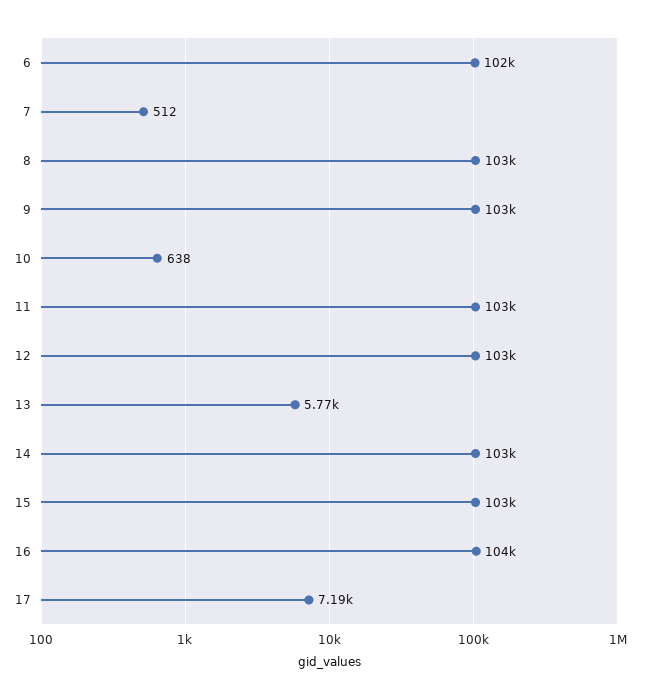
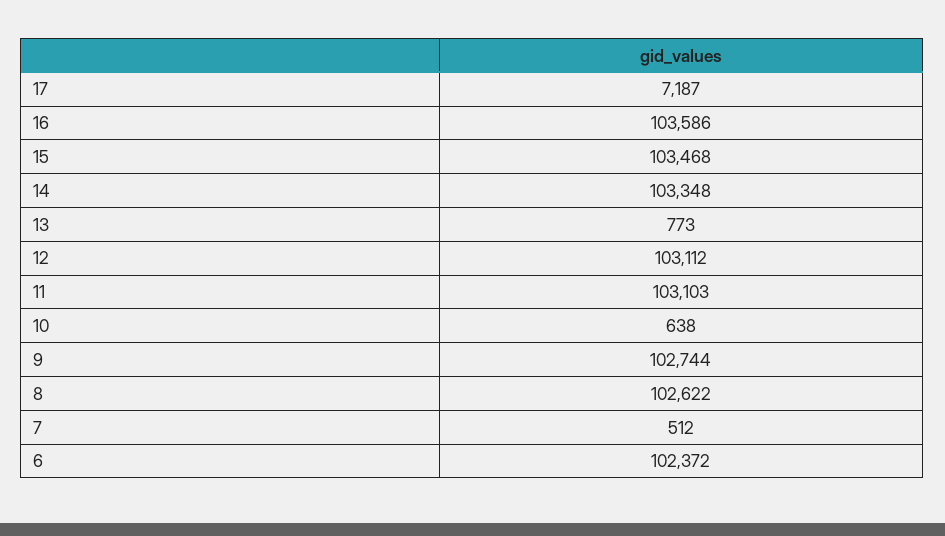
13: 5770 -> 773

